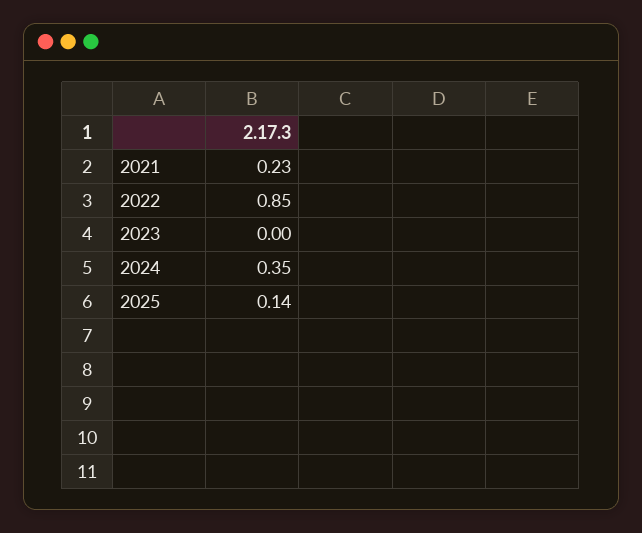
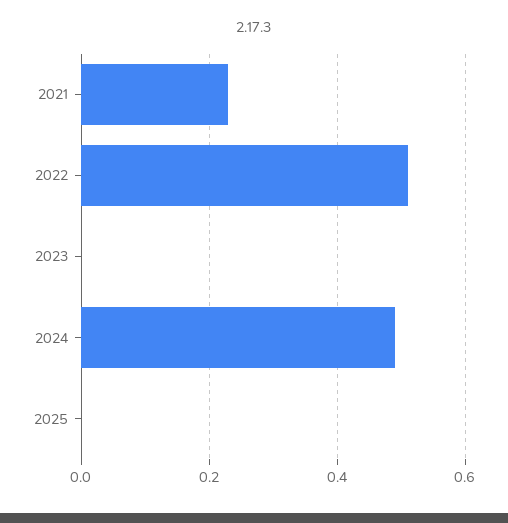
2022: 0.85 -> 0.5
2024: 0.35 -> 0.5
2025: 0.14 -> 0

